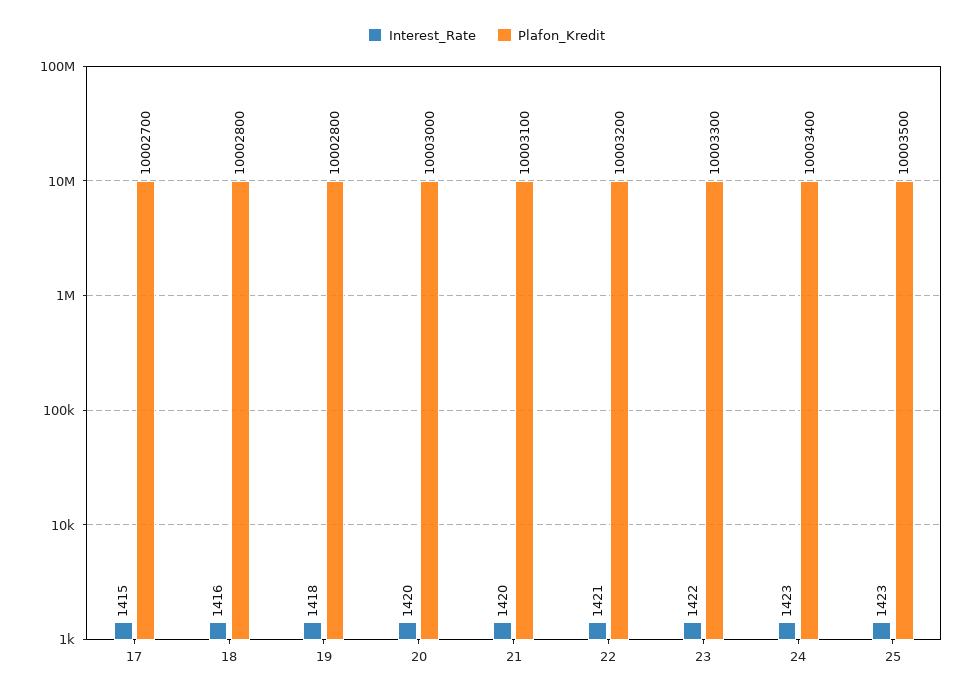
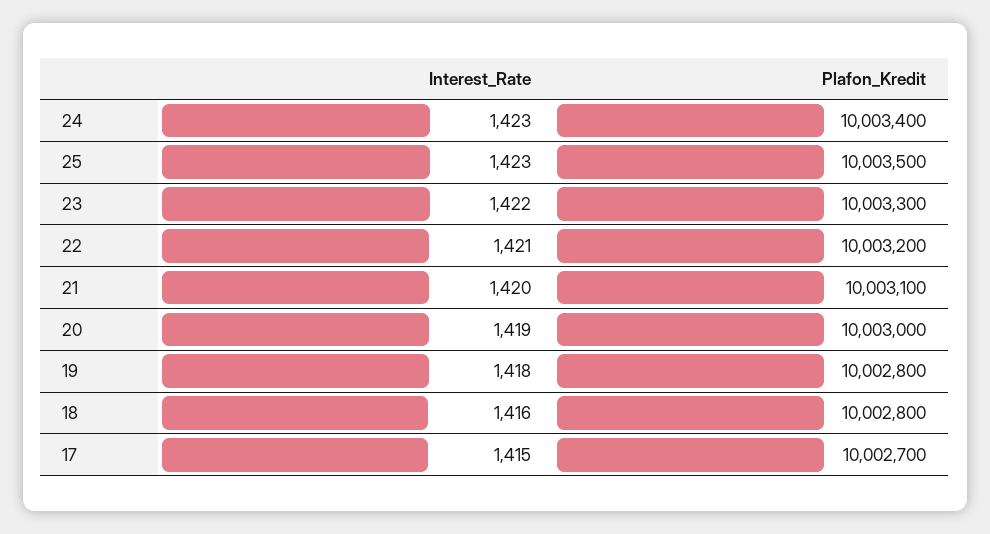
Interest_Rate, 20: 1420 -> 1419

